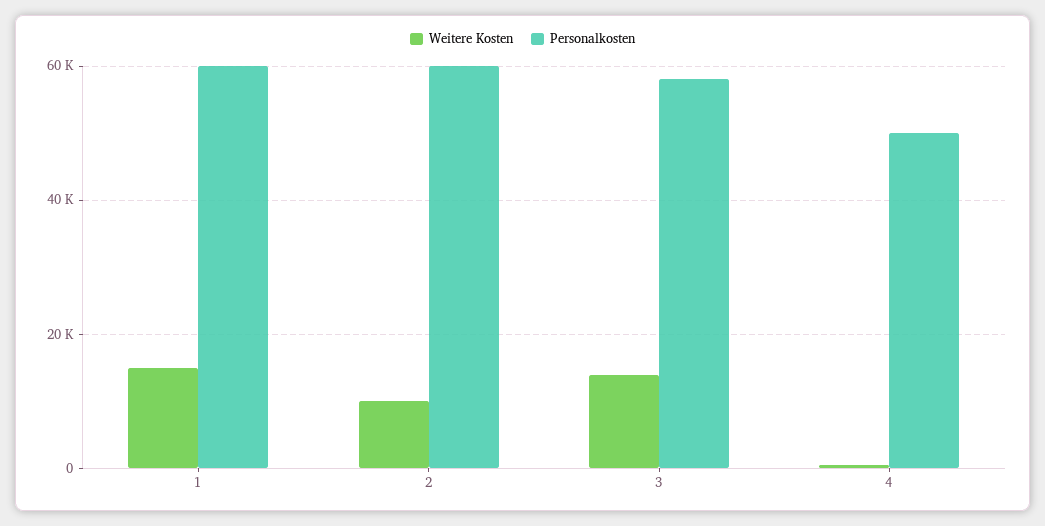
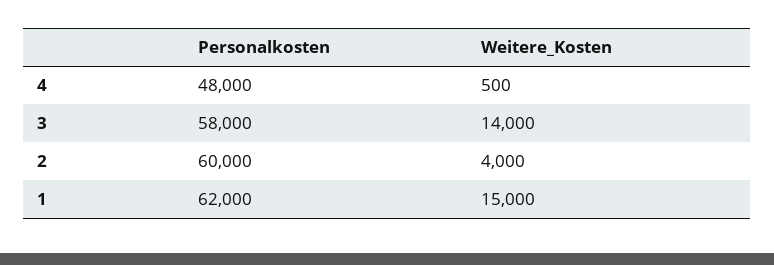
Personalkosten, 1: 60000 -> 62000
Weitere Kosten, 2: 10000 -> 4000
Personalkosten, 4: 50000 -> 48000

